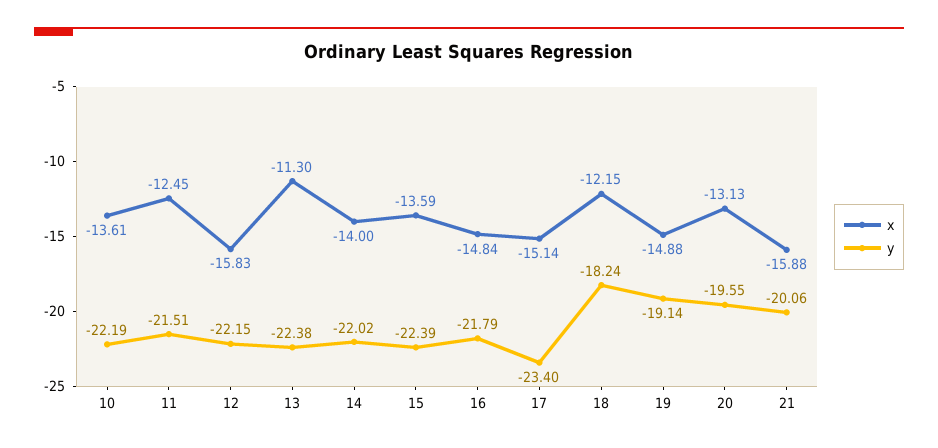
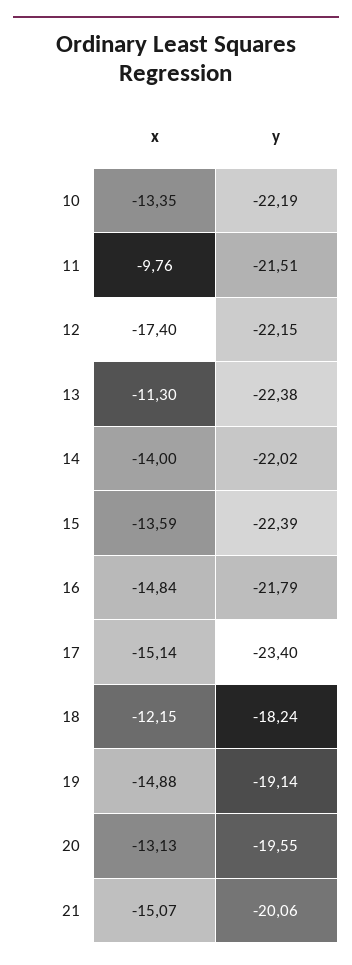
x, 10: -13.61 -> -13.35
x, 11: -12.45 -> -9.76
x, 12: -15.83 -> -17.4
x, 21: -15.88 -> -15.07

